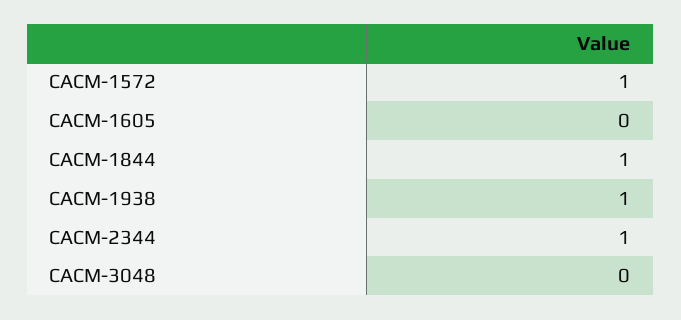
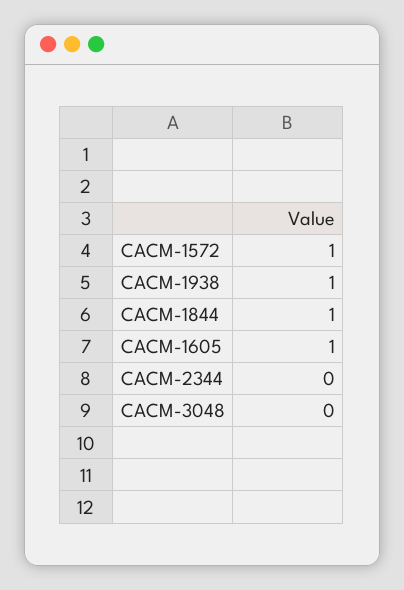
CACM-1605: 0 -> 1
CACM-2344: 1 -> 0

